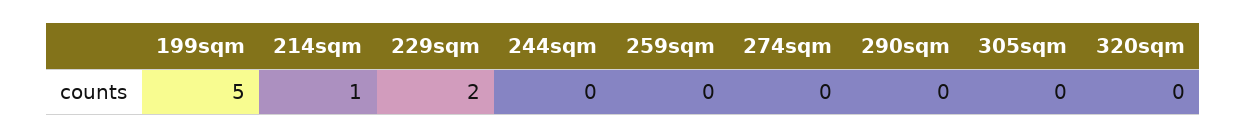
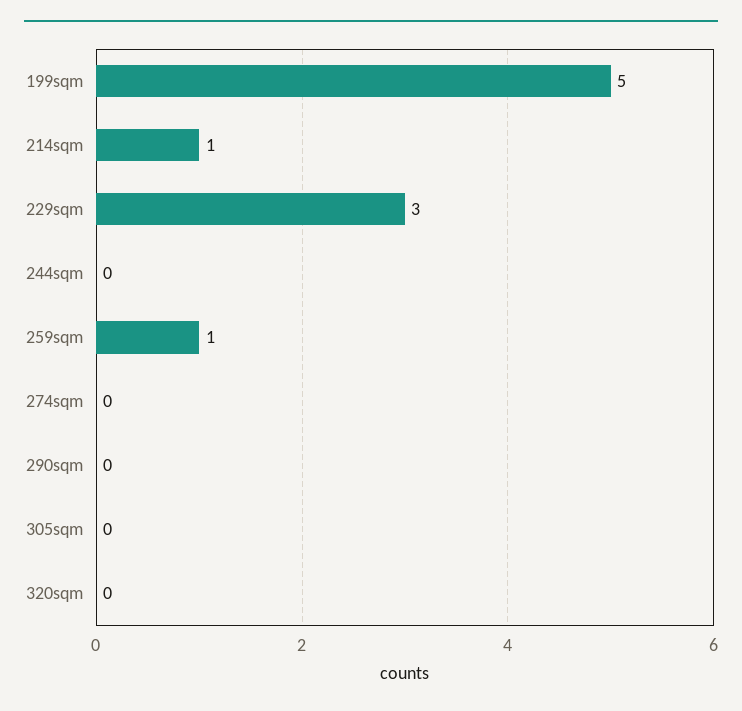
229sqm: 2 -> 3
259sqm: 0 -> 1

